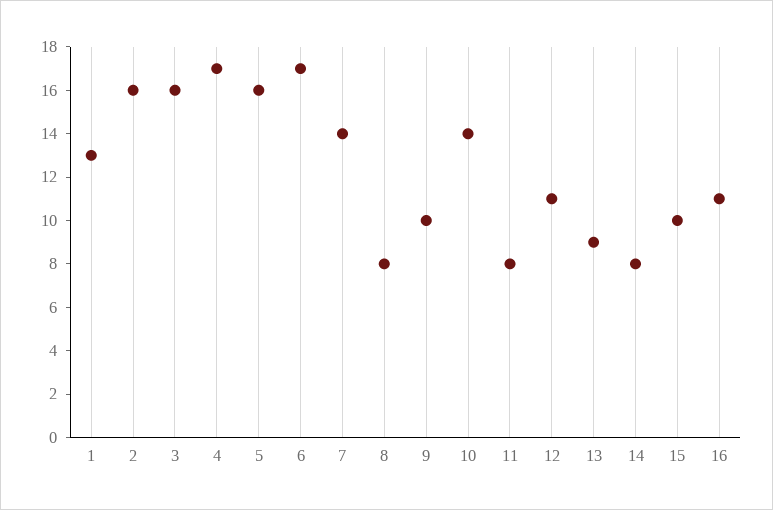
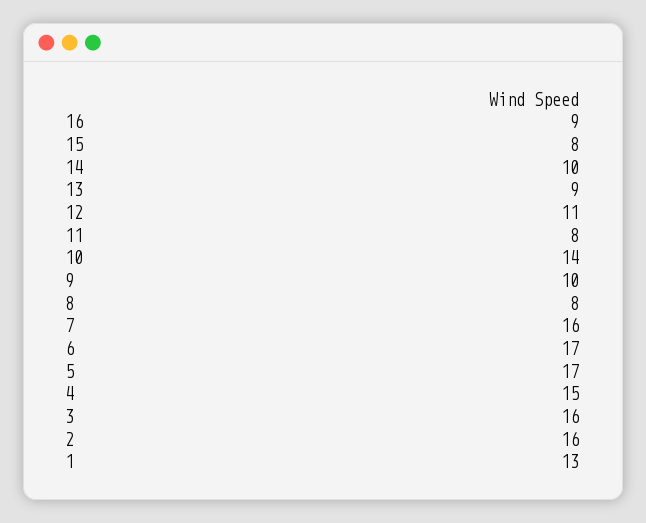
4: 17 -> 15
5: 16 -> 17
7: 14 -> 16
14: 8 -> 10
15: 10 -> 8
16: 11 -> 9

